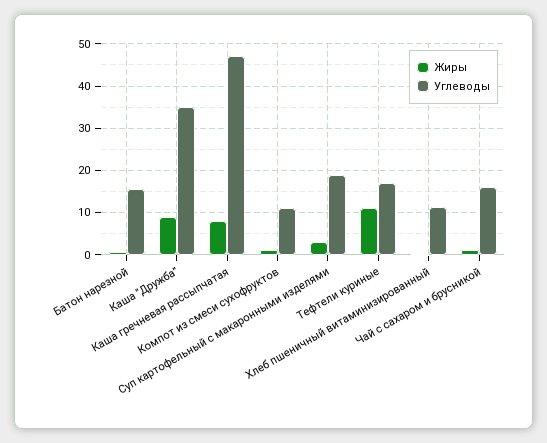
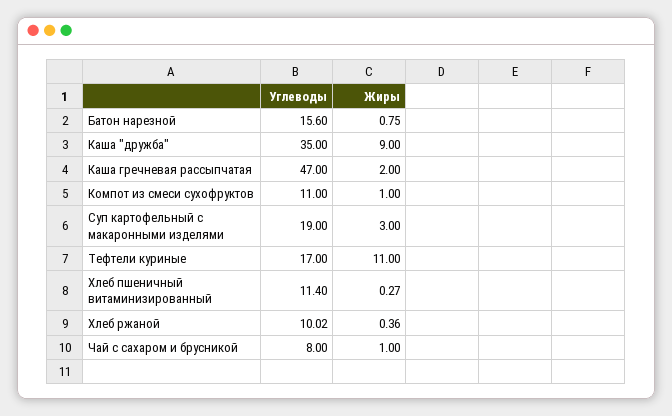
Жиры, Каша гречневая рассыпчатая: 8 -> 2
Углеводы, Чай с сахаром и брусникой: 16 -> 8
Углеводы, Хлеб ржаной: none -> 10.02
Жиры, Хлеб ржаной: none -> 0.36

